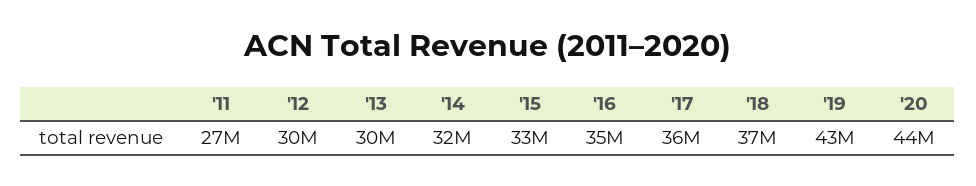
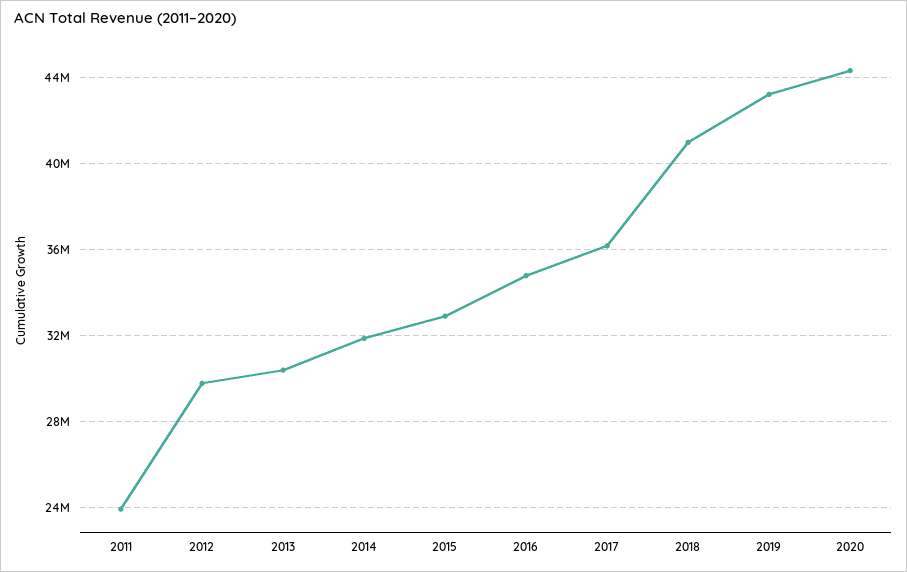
'11: 27000000 -> 24000000
'18: 37000000 -> 41000000

